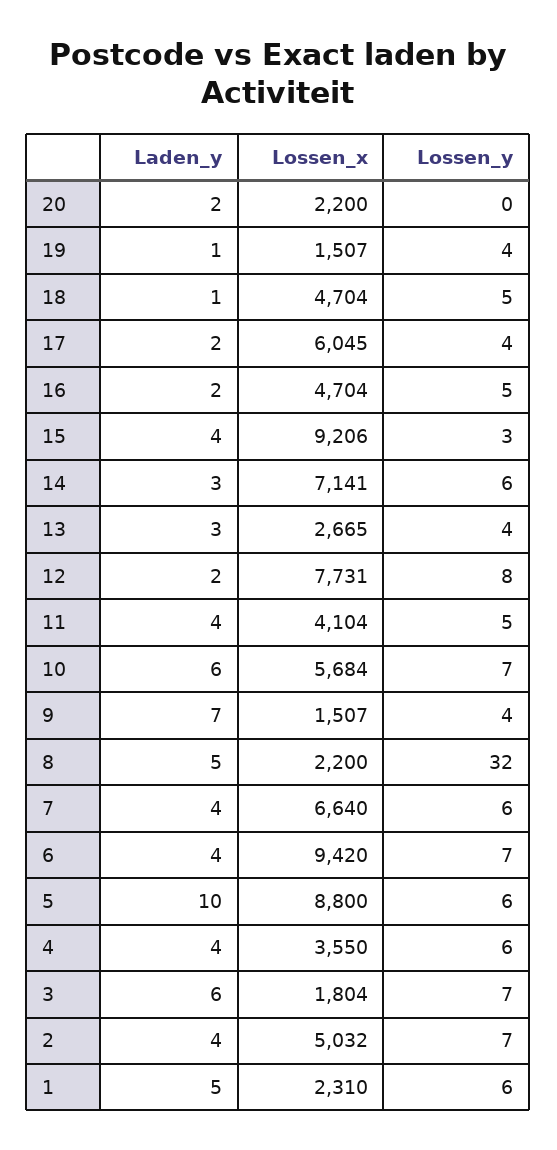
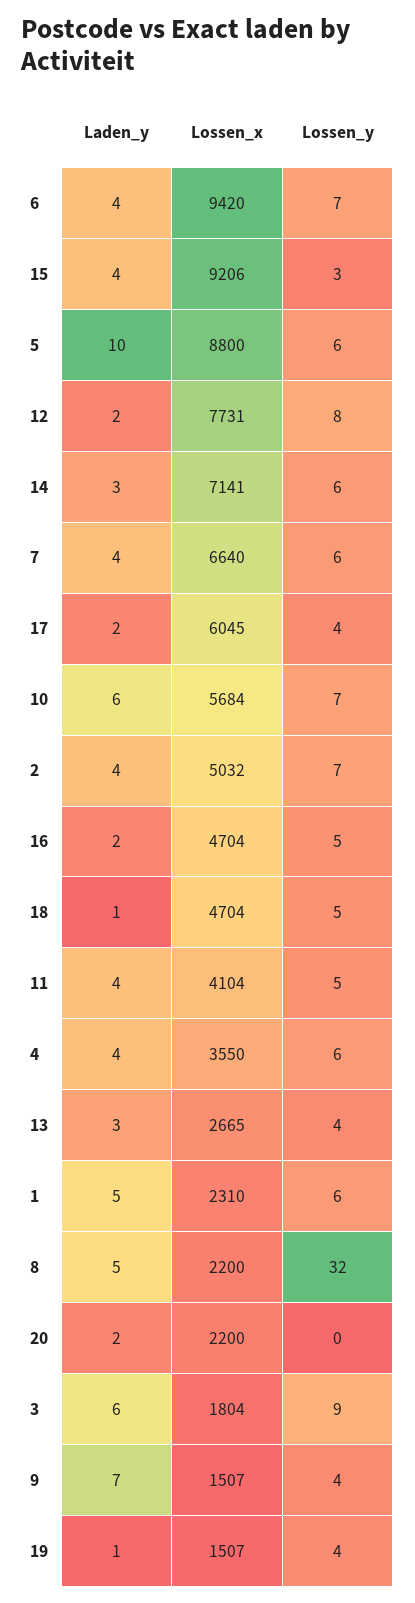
Lossen_y, 3: 7 -> 9

